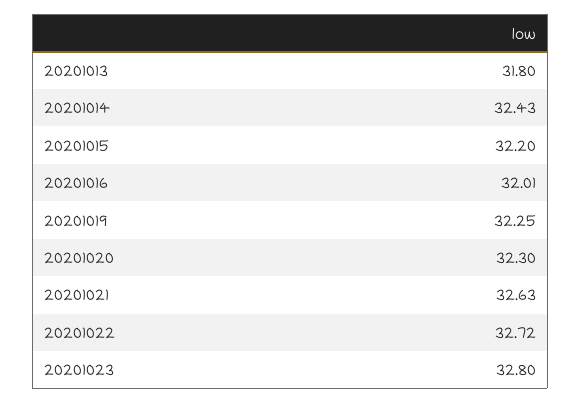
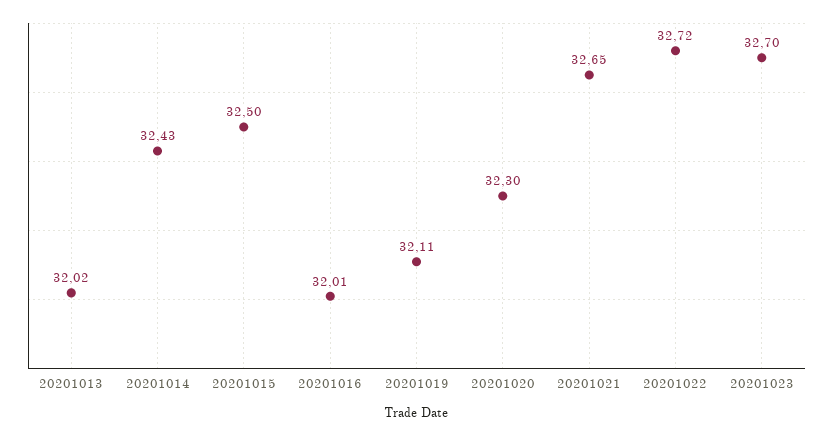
20201013: 31.8 -> 32.02
20201015: 32.2 -> 32.5
20201019: 32.25 -> 32.11
20201021: 32.63 -> 32.65
20201023: 32.8 -> 32.7

